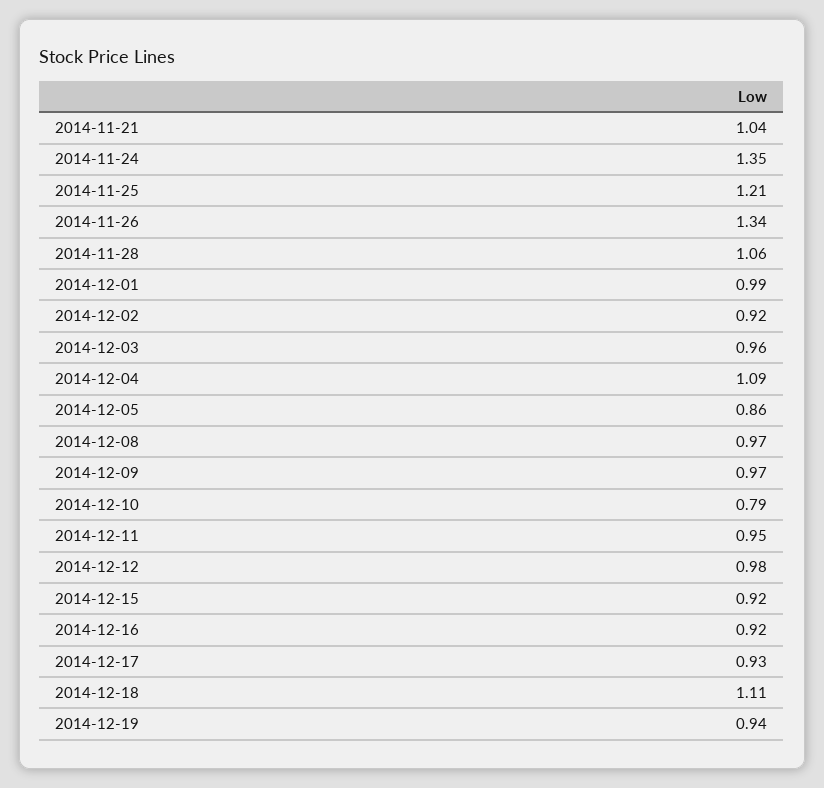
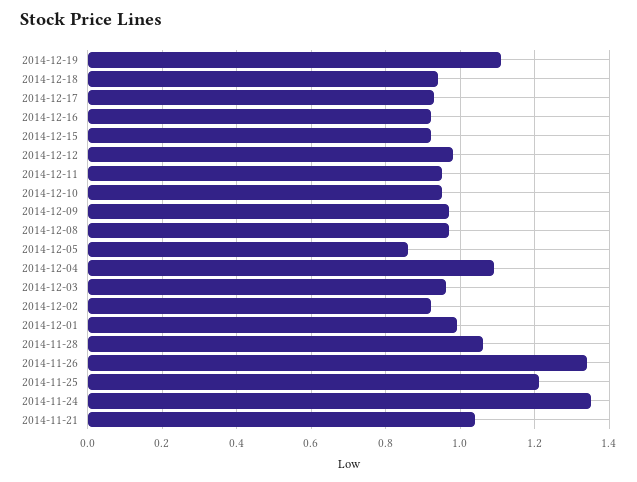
2014-12-10: 0.79 -> 0.95
2014-12-18: 1.11 -> 0.95
2014-12-19: 0.94 -> 1.1

